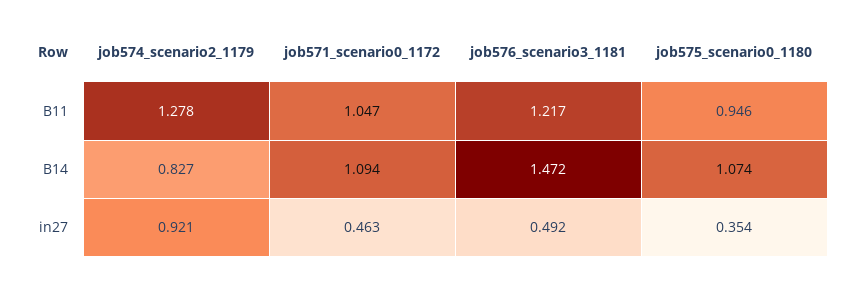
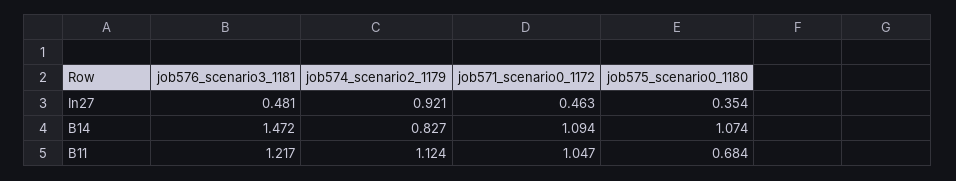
job574_scenario2_1179, B11: 1.278 -> 1.124
job575_scenario0_1180, B11: 0.946 -> 0.684
job576_scenario3_1181, in27: 0.492 -> 0.481

